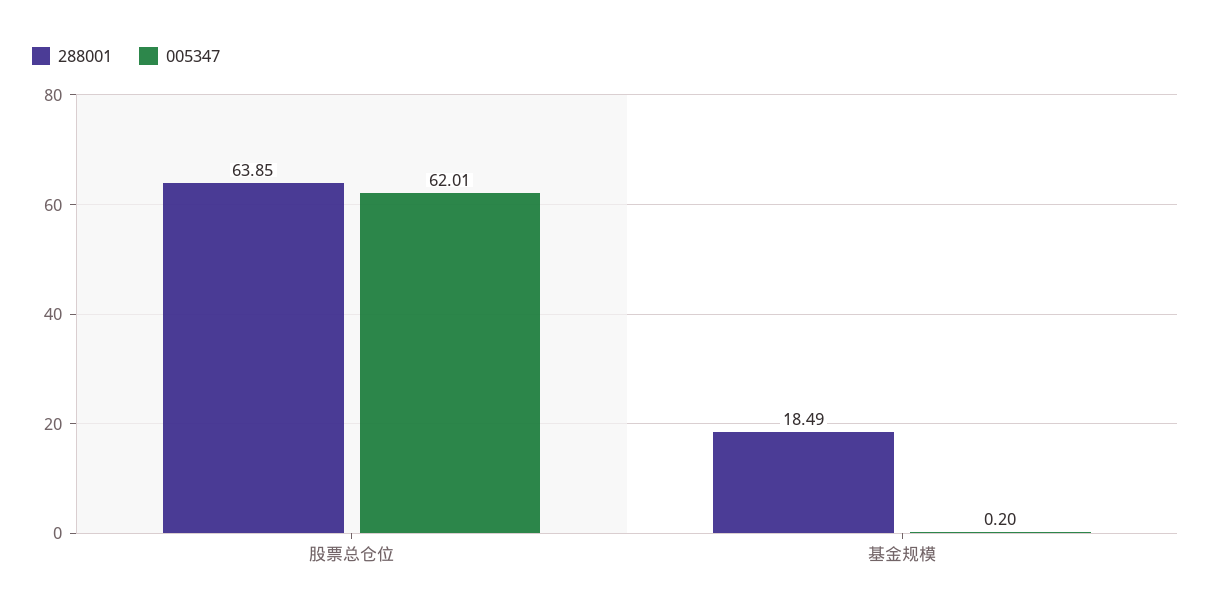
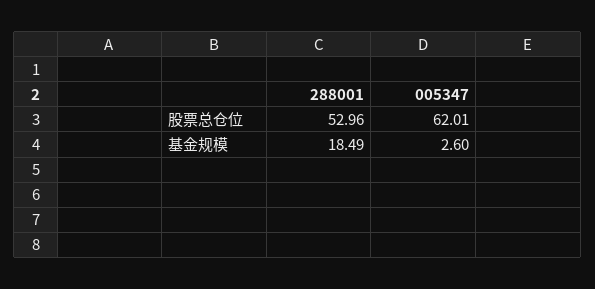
288001, 股票总仓位: 63.85 -> 52.96
005347, 基金规模: 0.2 -> 2.6

